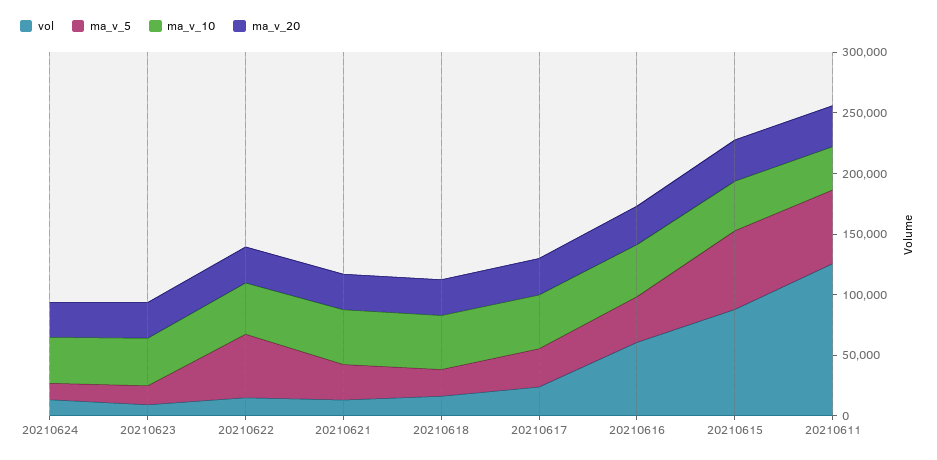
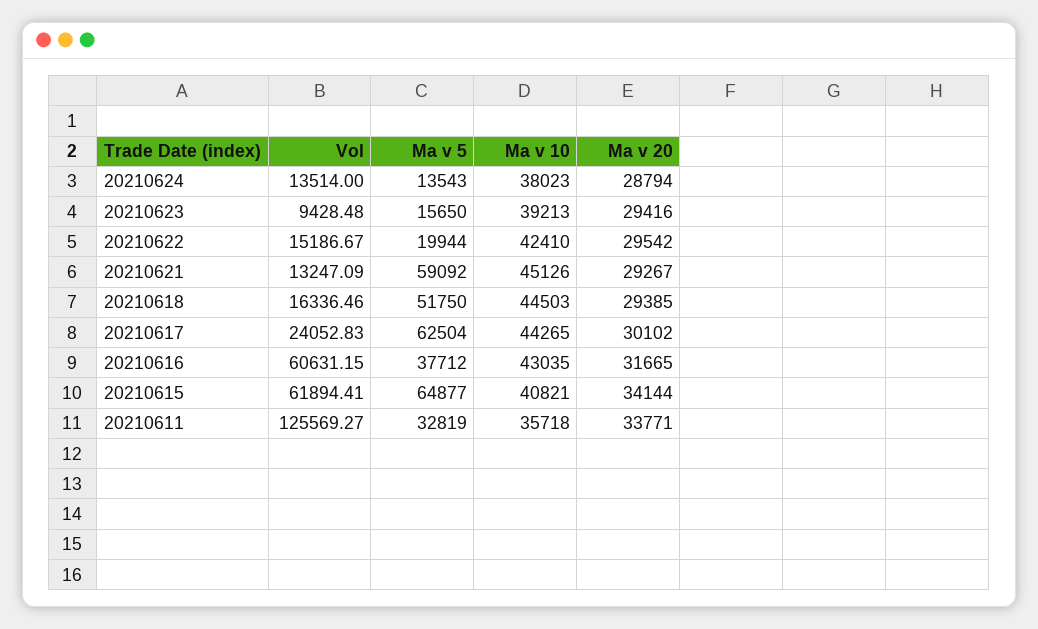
ma_v_5, 20210622: 50000 -> 19944
ma_v_5, 20210621: 30000 -> 59092
ma_v_5, 20210618: 20000 -> 51750
ma_v_5, 20210617: 30000 -> 62504
vol, 20210615: 90000 -> 61894.41
ma_v_5, 20210611: 60000 -> 32819

